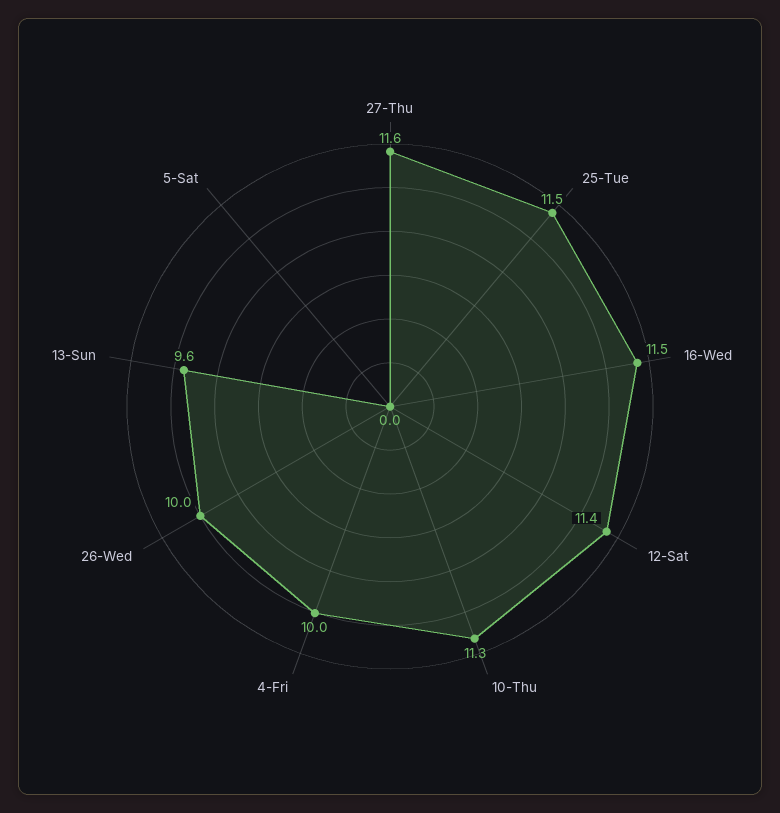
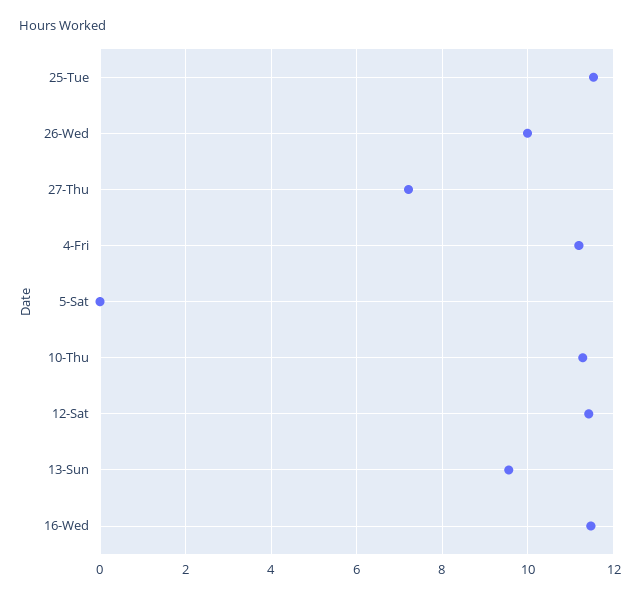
27-Thu: 11.6 -> 7.2
4-Fri: 10 -> 11.2

